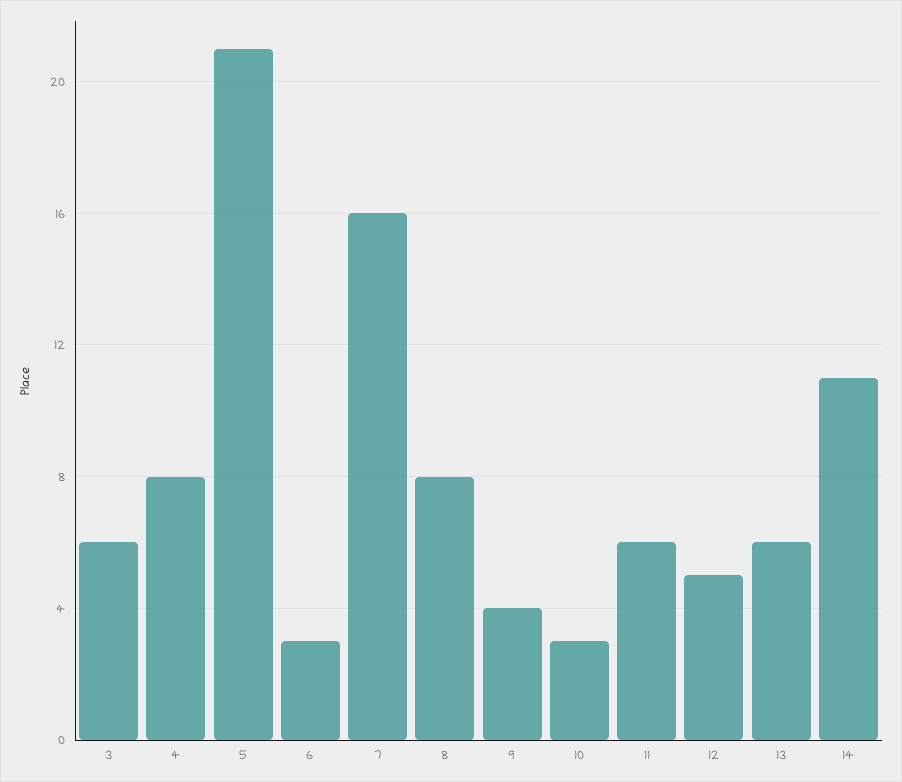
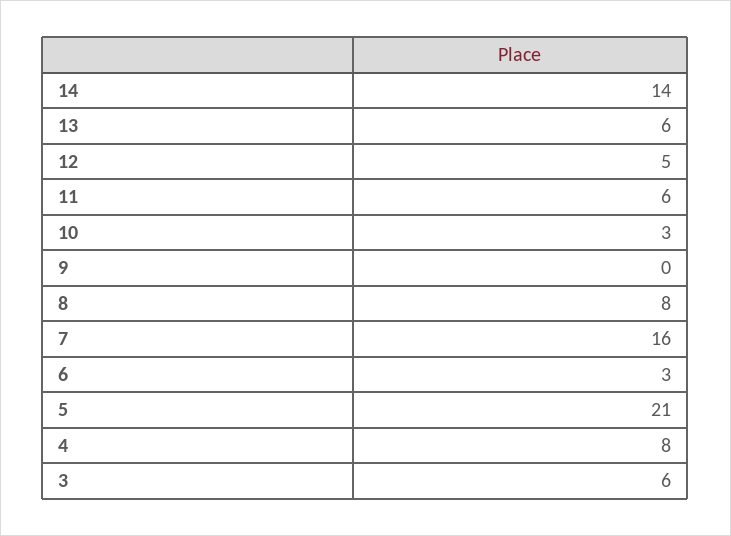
9: 4 -> 0
14: 11 -> 14

